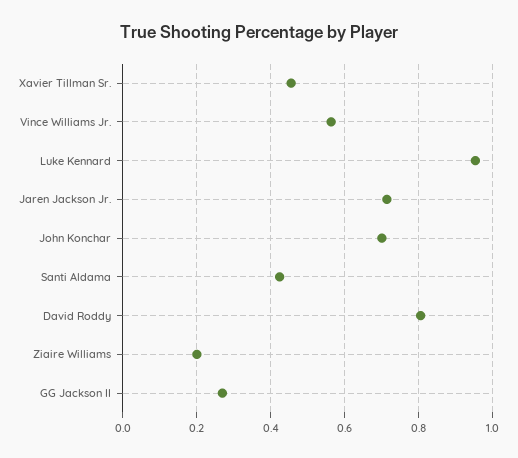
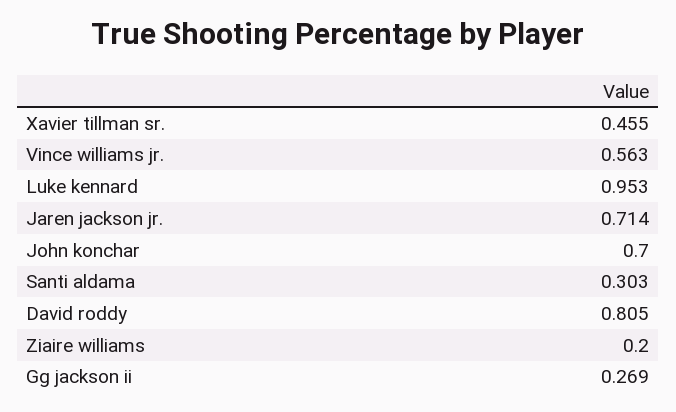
Santi Aldama: 0.42 -> 0.303

